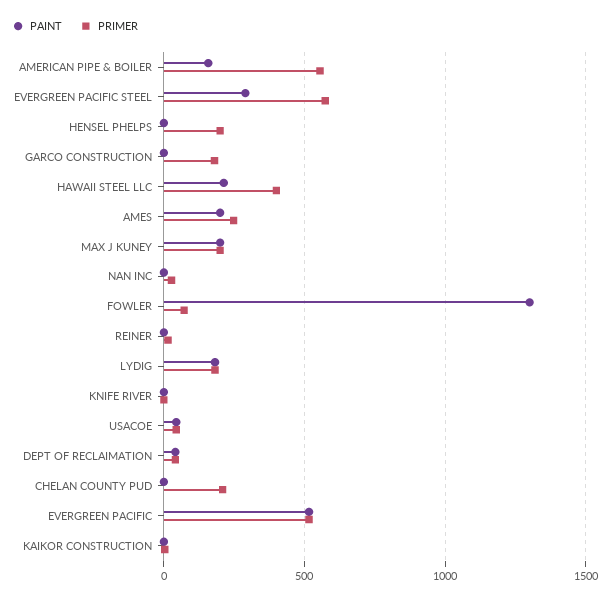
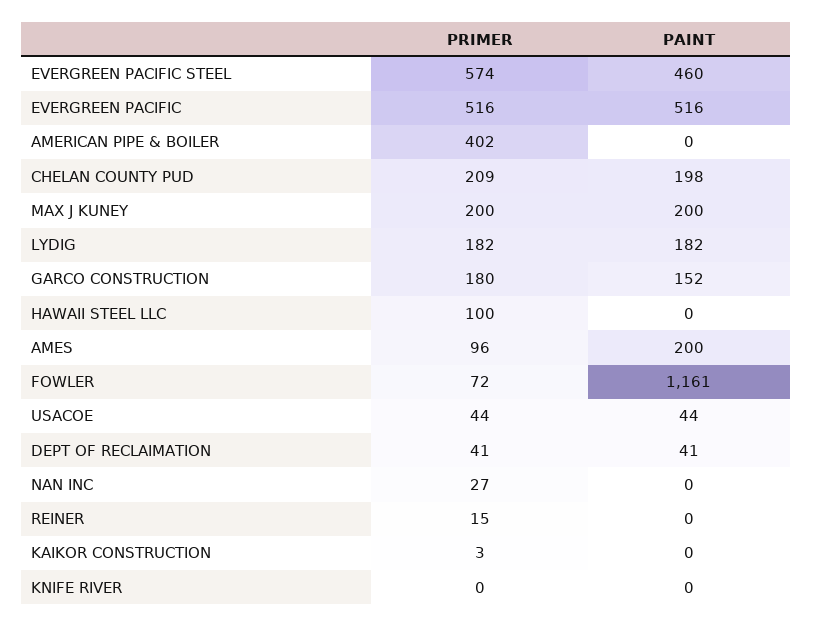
PAINT, AMERICAN PIPE & BOILER: 150 -> 0
PRIMER, AMERICAN PIPE & BOILER: 550 -> 402
PAINT, EVERGREEN PACIFIC STEEL: 300 -> 460
PAINT, HENSEL PHELPS: 0 -> none
PRIMER, HENSEL PHELPS: 200 -> none
PAINT, GARCO CONSTRUCTION: 0 -> 152
PAINT, HAWAII STEEL LLC: 200 -> 0
PRIMER, HAWAII STEEL LLC: 400 -> 100
PRIMER, AMES: 250 -> 96
PAINT, FOWLER: 1300 -> 1161
PAINT, CHELAN COUNTY PUD: 0 -> 198

